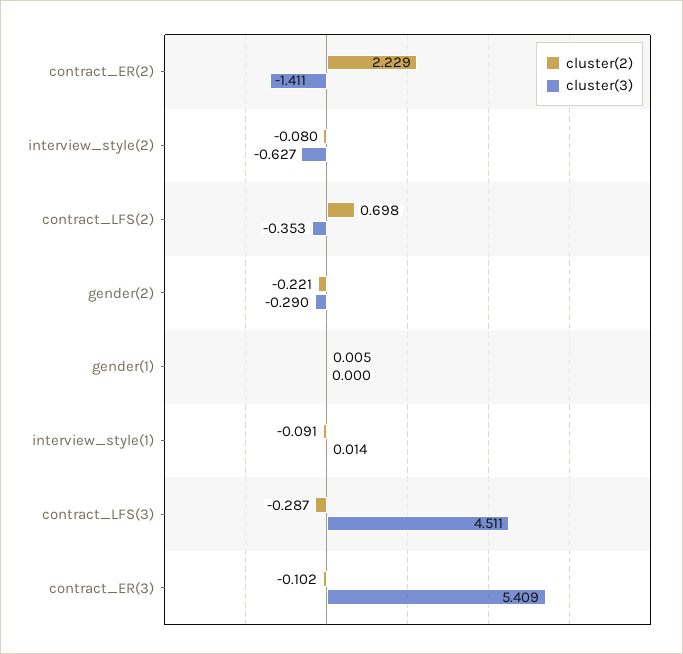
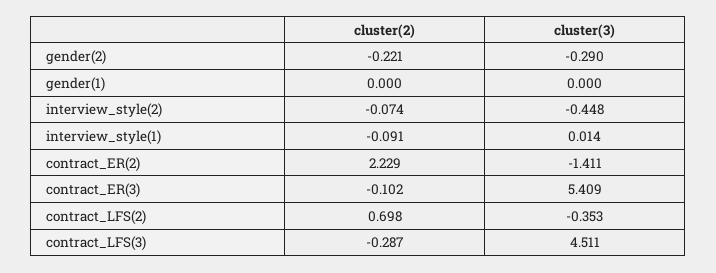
cluster(2), interview_style(2): -0.08 -> -0.074
cluster(3), interview_style(2): -0.627 -> -0.448
cluster(2), gender(1): 0.005 -> 0

